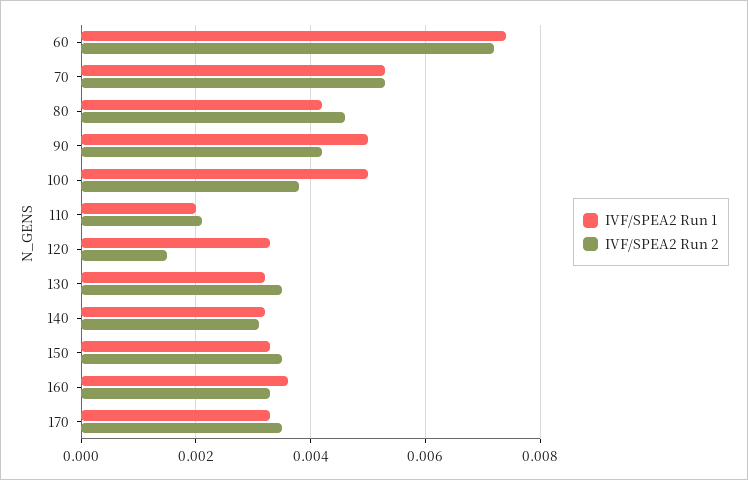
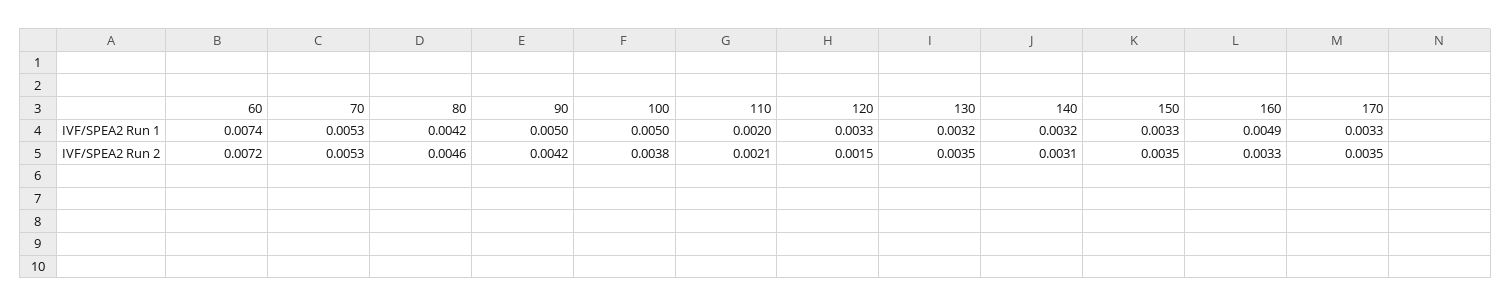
IVF/SPEA2 Run 1, 160: 0.0035 -> 0.0049

